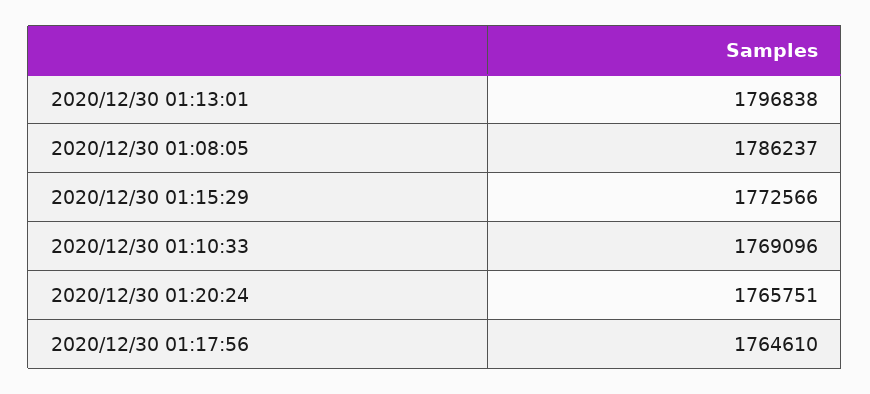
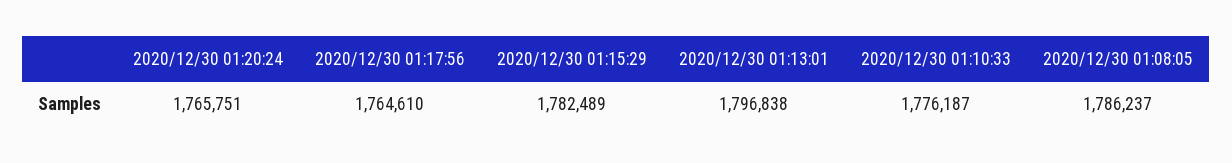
2020/12/30 01:15:29: 1772566 -> 1782489
2020/12/30 01:10:33: 1769096 -> 1776187

